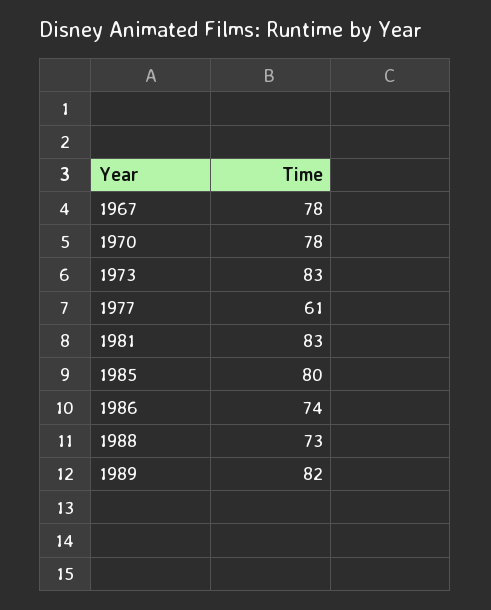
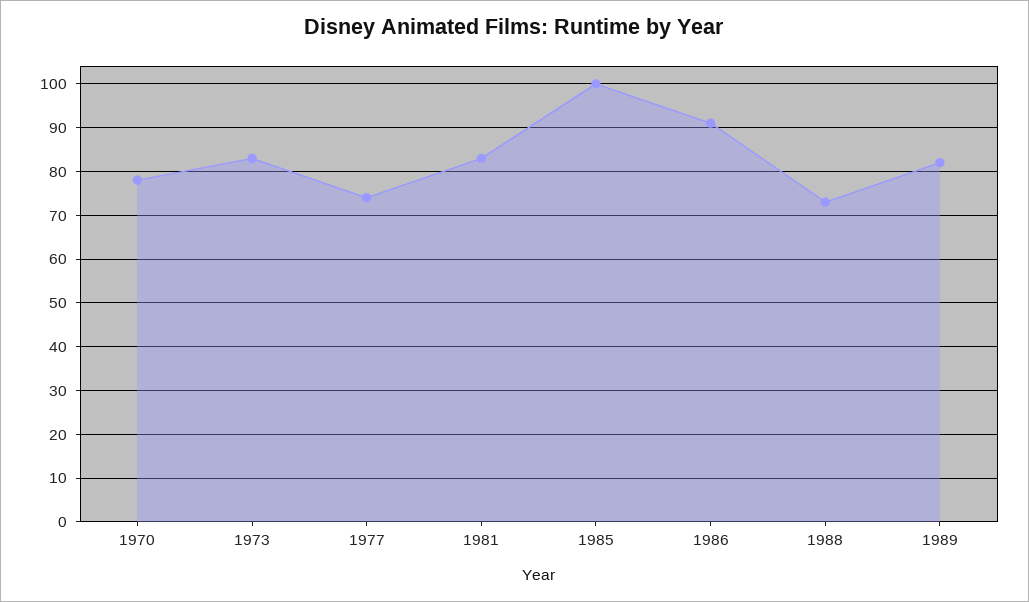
1967: 78 -> none
1977: 61 -> 75
1985: 80 -> 100
1986: 74 -> 90

